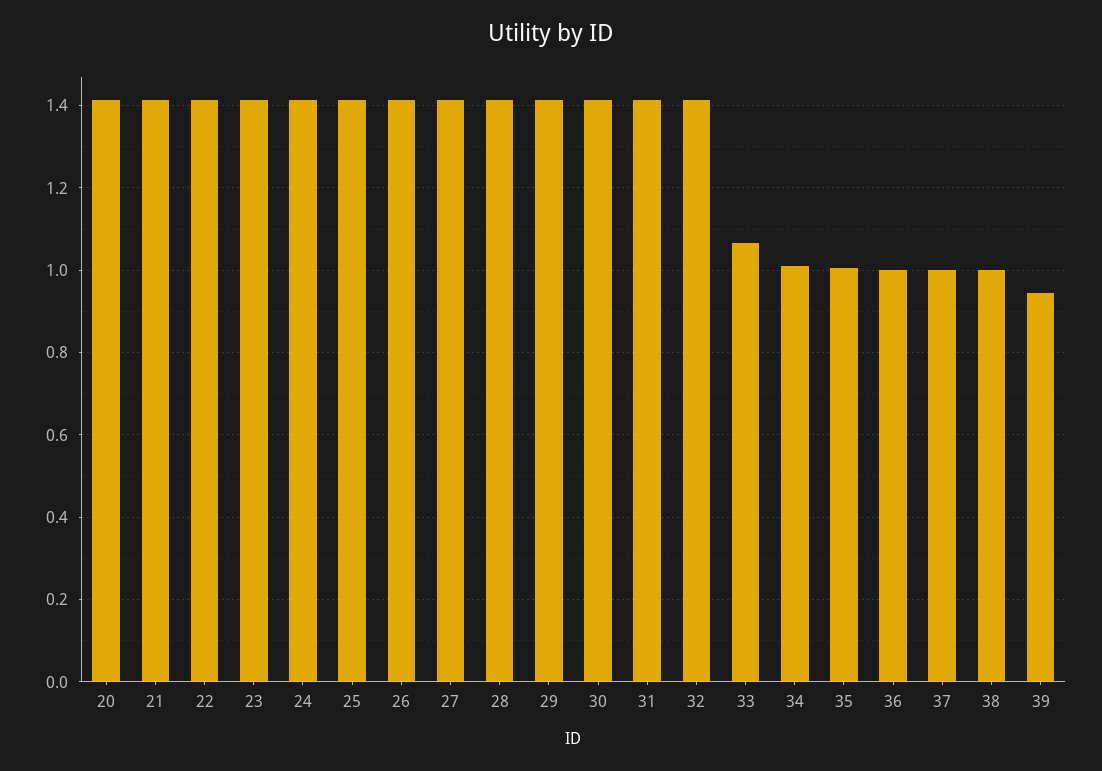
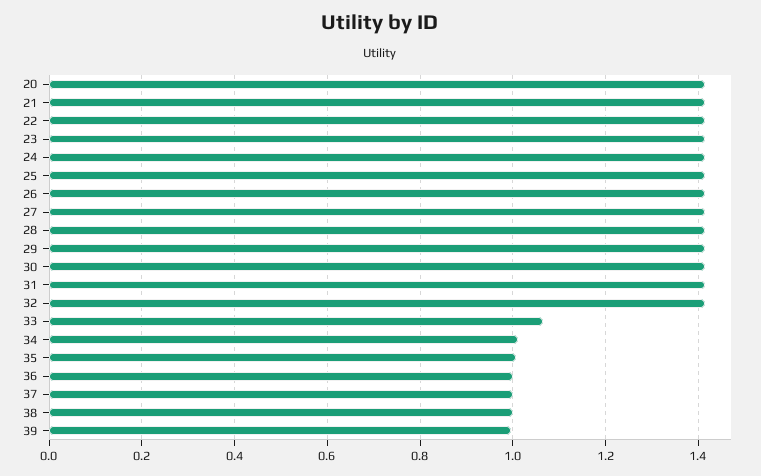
39: 0.94 -> 1

